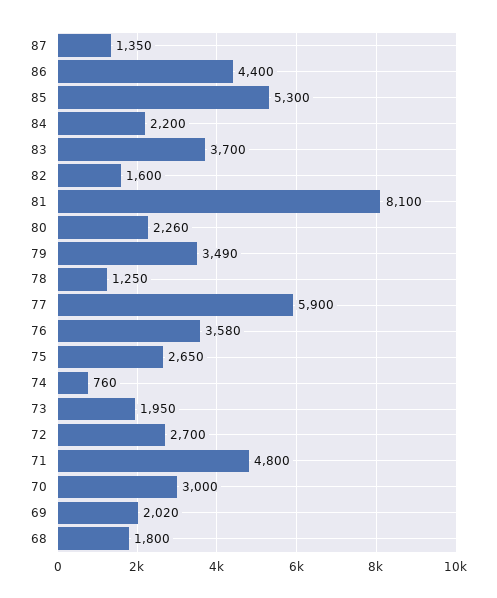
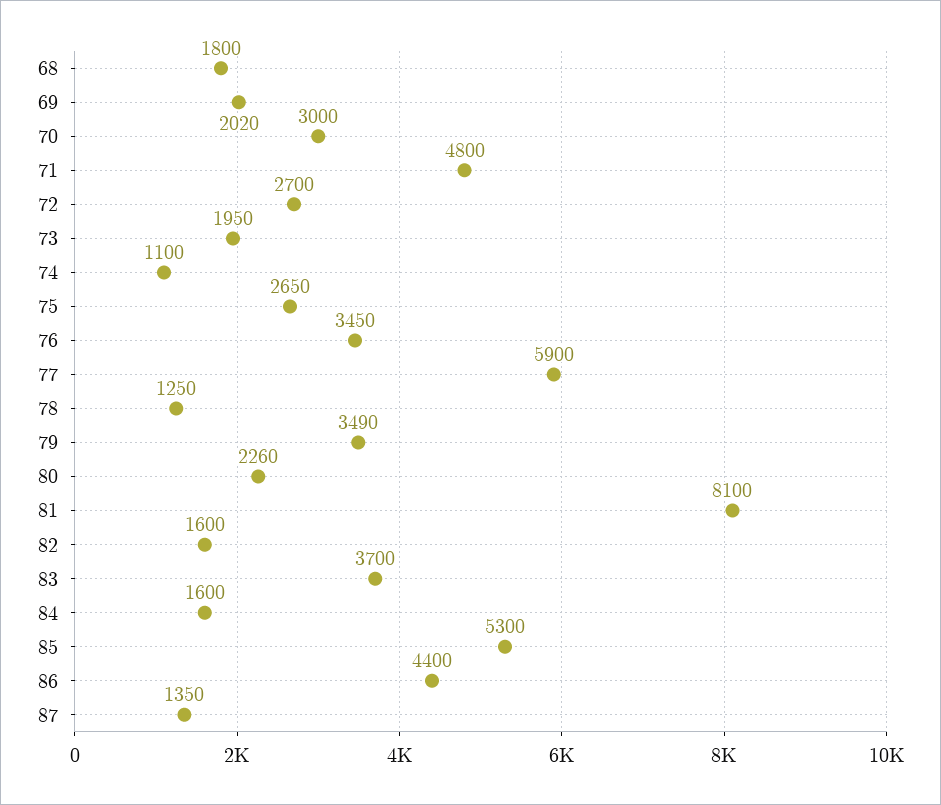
84: 2200 -> 1600
76: 3580 -> 3450
74: 760 -> 1100

